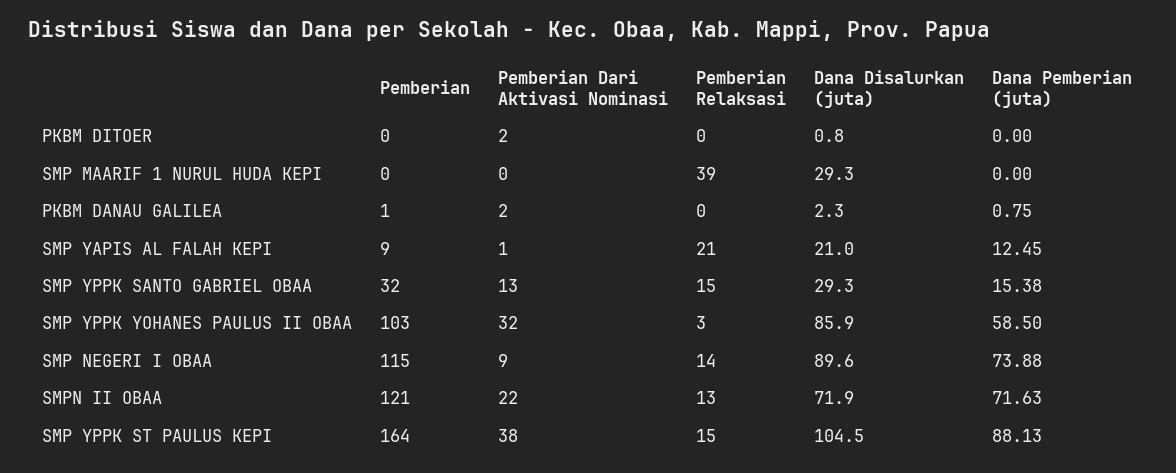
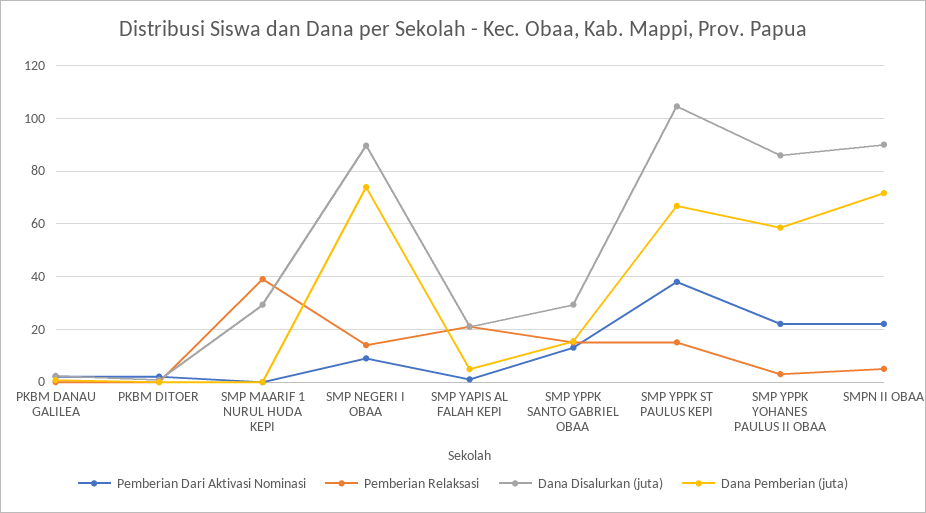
Pemberian, PKBM DITOER: 0 -> none
Pemberian, SMP MAARIF 1 NURUL HUDA KEPI: 0 -> none
Pemberian, PKBM DANAU GALILEA: 1 -> none
Pemberian, SMP YAPIS AL FALAH KEPI: 9 -> none
Dana Pemberian (juta), SMP YAPIS AL FALAH KEPI: 12.45 -> 5
Pemberian, SMP YPPK SANTO GABRIEL OBAA: 32 -> none
Pemberian, SMP YPPK YOHANES PAULUS II OBAA: 103 -> none
Pemberian Dari Aktivasi Nominasi, SMP YPPK YOHANES PAULUS II OBAA: 32 -> 22.5
Pemberian, SMP NEGERI I OBAA: 115 -> none
Pemberian, SMPN II OBAA: 121 -> none
Pemberian Relaksasi, SMPN II OBAA: 13 -> 5
Dana Disalurkan (juta), SMPN II OBAA: 71.9 -> 90
Pemberian, SMP YPPK ST PAULUS KEPI: 164 -> none
Dana Pemberian (juta), SMP YPPK ST PAULUS KEPI: 88.13 -> 67.5

